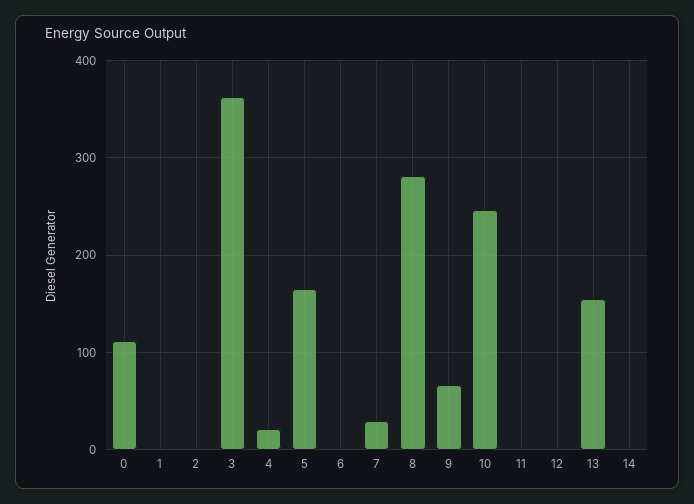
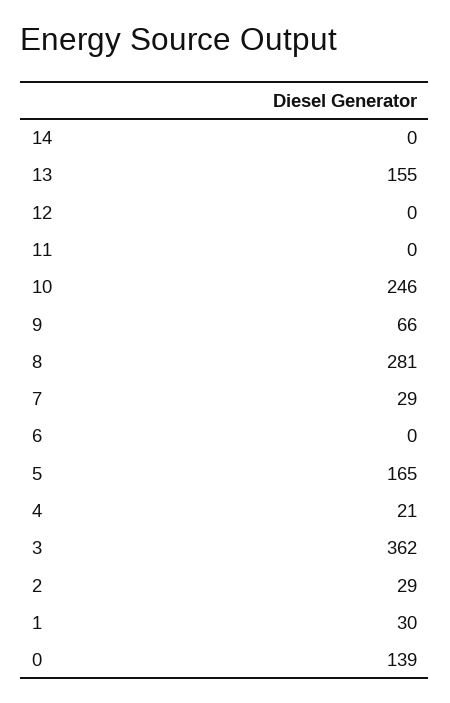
0: 110 -> 139
1: 0 -> 30
2: 0 -> 29

